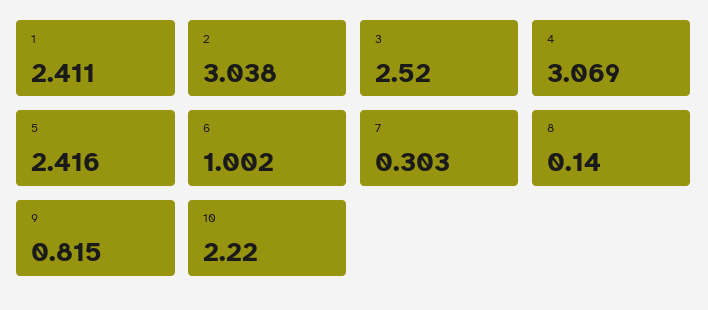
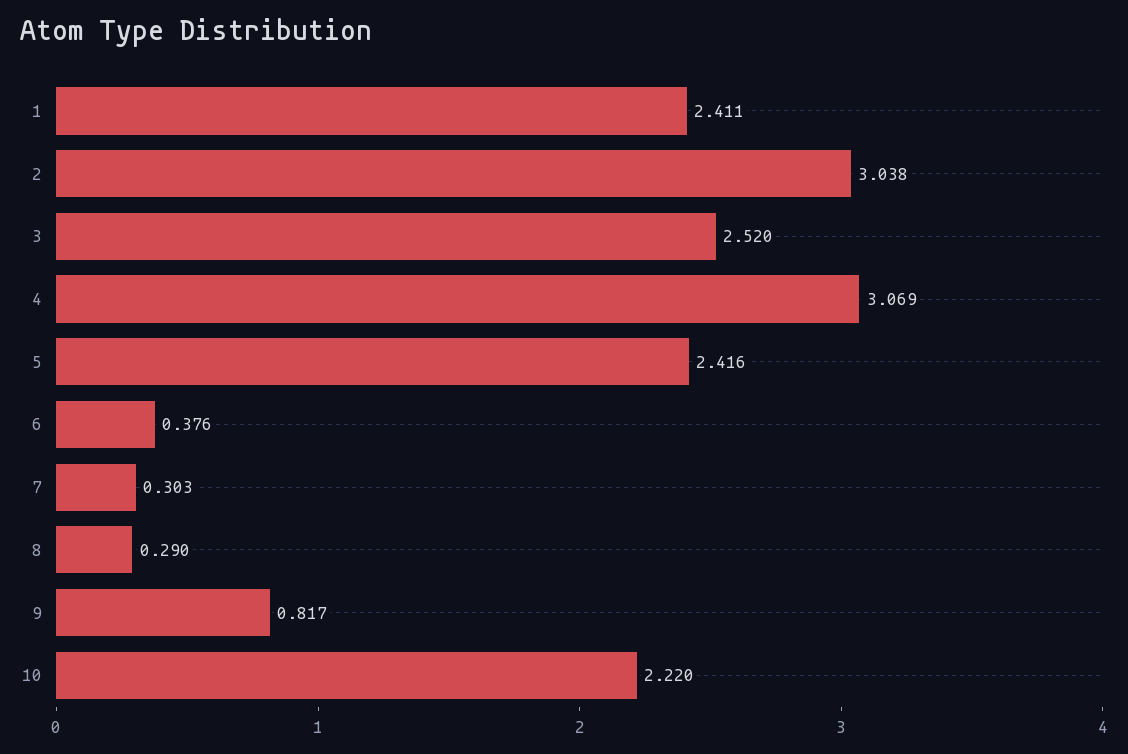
6: 1.002 -> 0.376
8: 0.14 -> 0.29
9: 0.815 -> 0.817

